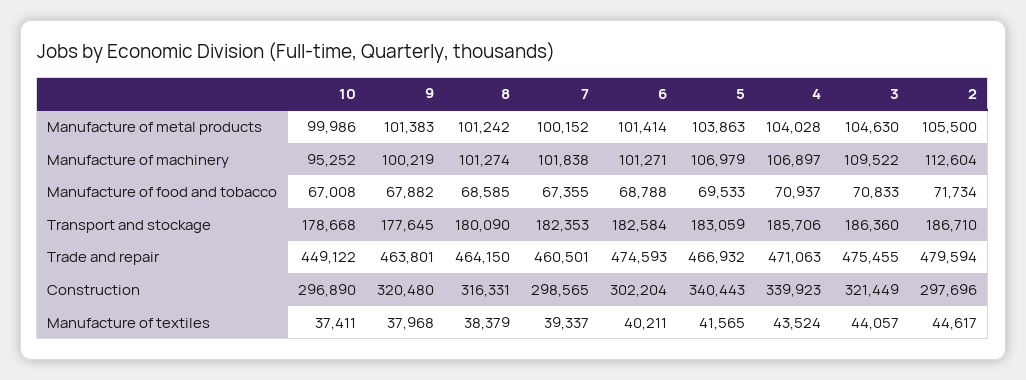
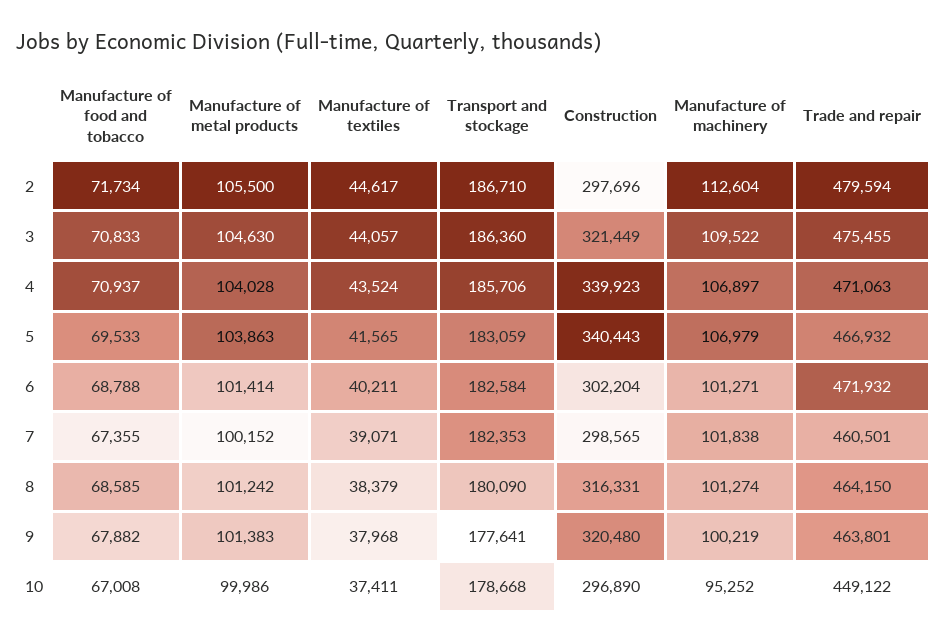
9, Transport and stockage: 177645 -> 177641
6, Trade and repair: 474593 -> 471932
7, Manufacture of textiles: 39337 -> 39071

